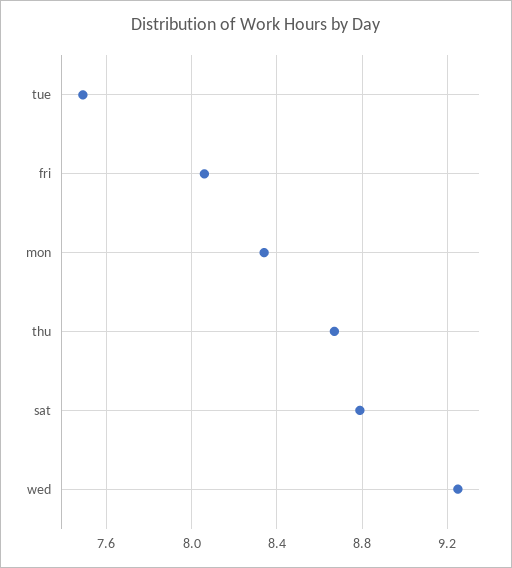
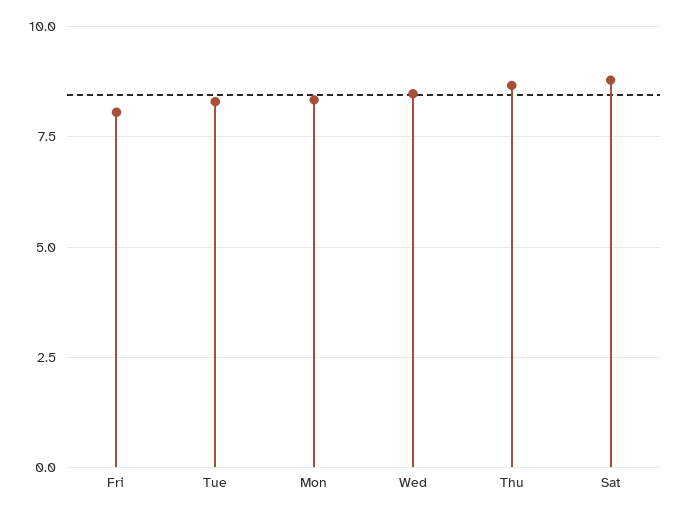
tue: 7.5 -> 8.25
wed: 9.25 -> 8.5

